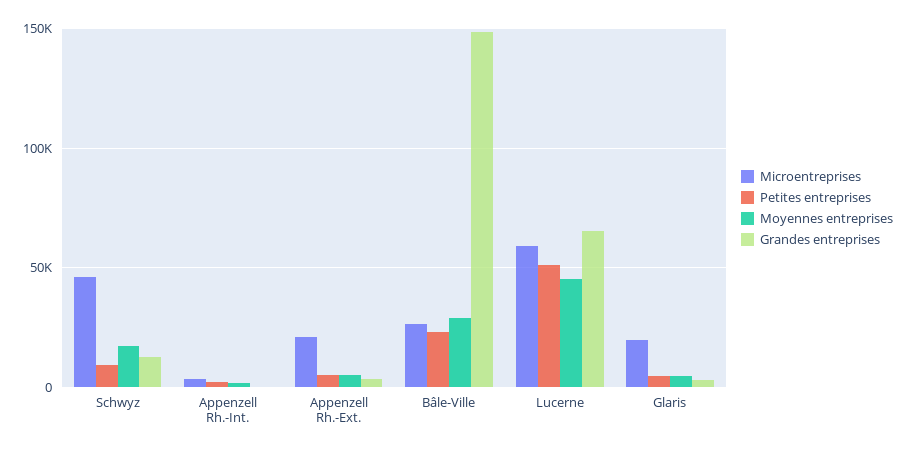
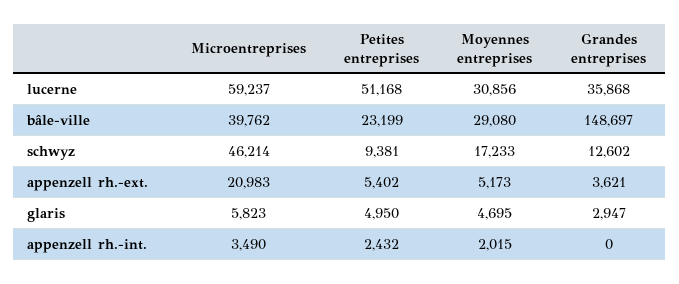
Microentreprises, Bâle-Ville: 25000 -> 39762
Moyennes entreprises, Lucerne: 45000 -> 30856
Grandes entreprises, Lucerne: 65000 -> 35868
Microentreprises, Glaris: 20000 -> 5823

